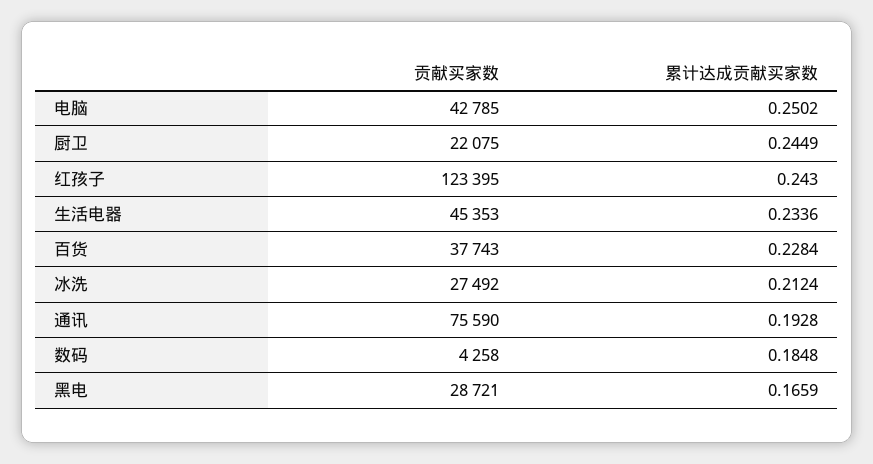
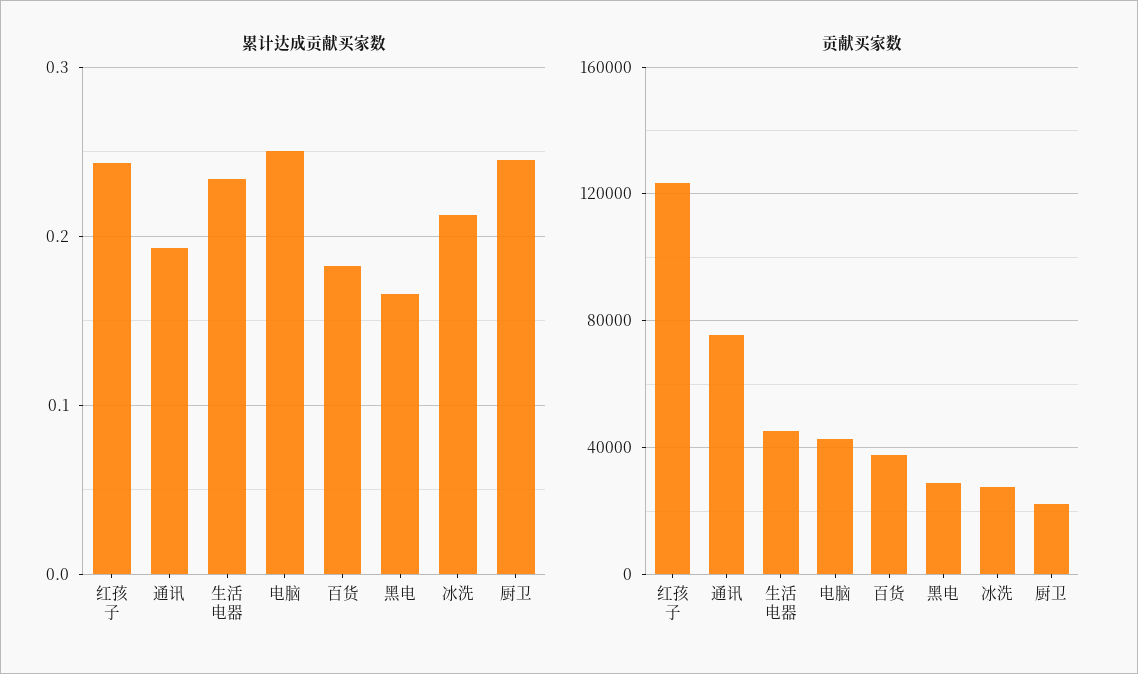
累计达成贡献买家数, 百货: 0.2284 -> 0.18
贡献买家数, 数码: 4258 -> none
累计达成贡献买家数, 数码: 0.1848 -> none

